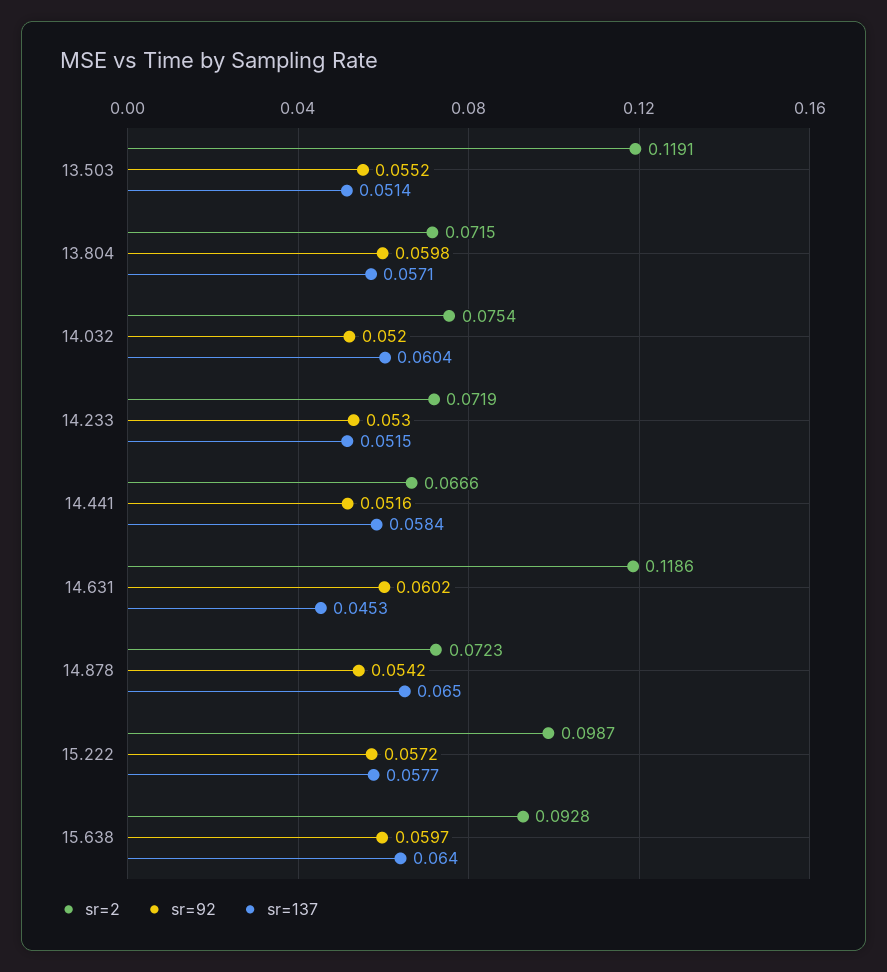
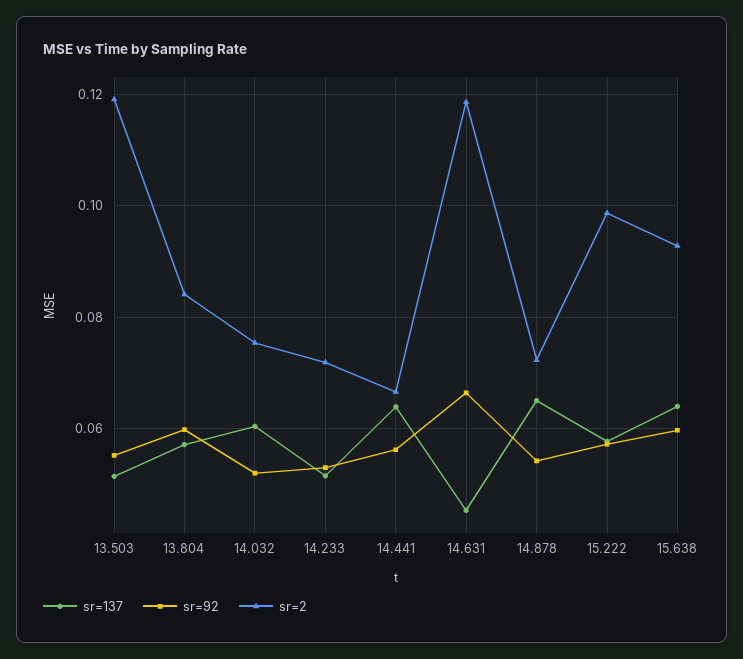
sr=2, 13.804: 0.0715 -> 0.084
sr=92, 14.441: 0.0516 -> 0.056
sr=137, 14.441: 0.0584 -> 0.064
sr=92, 14.631: 0.0602 -> 0.066

